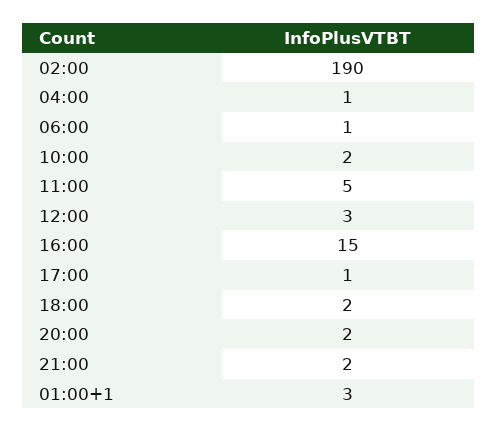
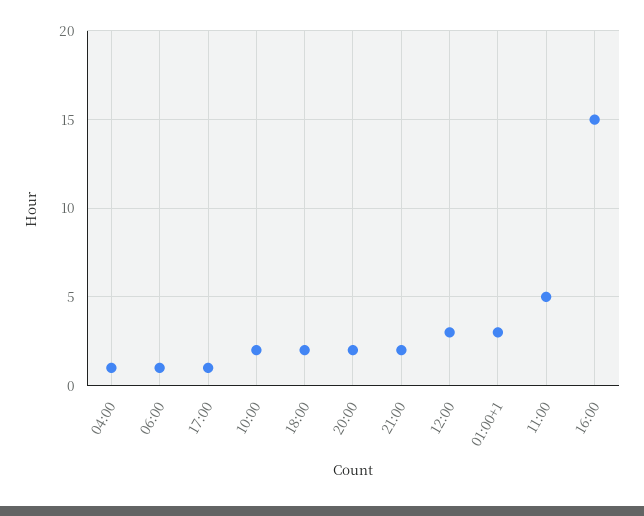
02:00: 190 -> none

